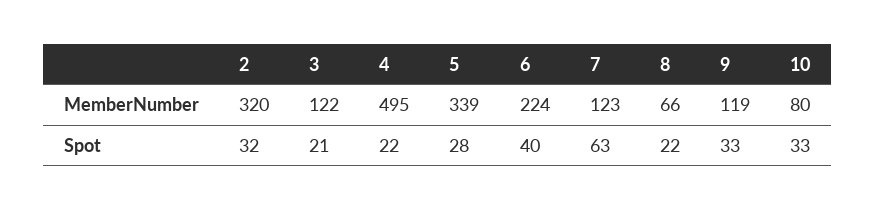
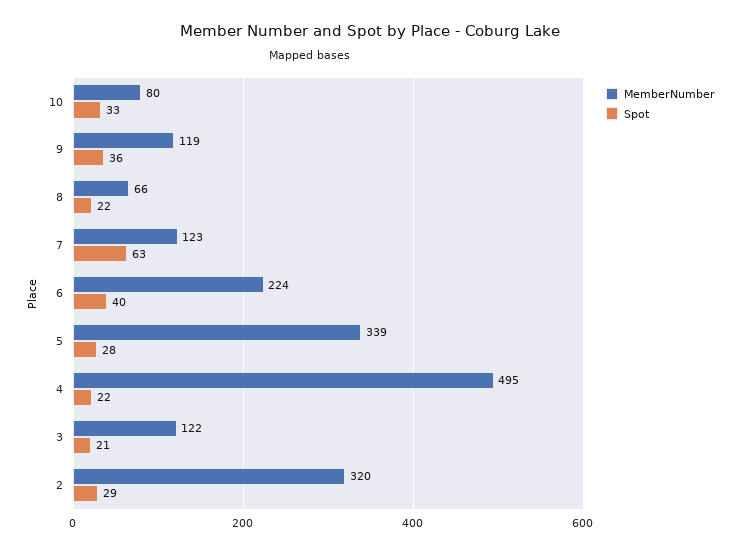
Spot, 2: 32 -> 29
Spot, 9: 33 -> 36

